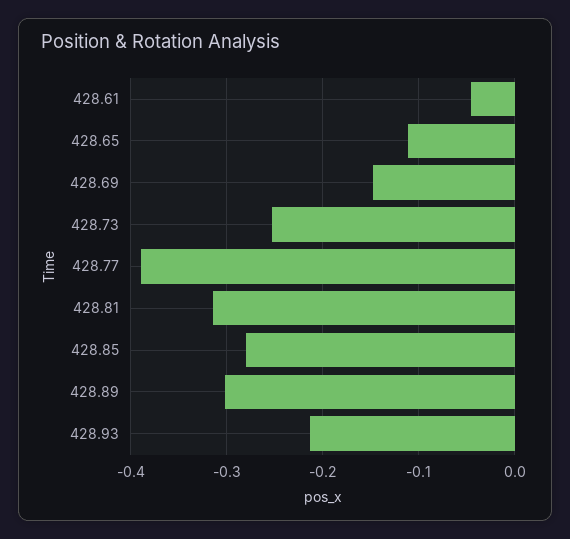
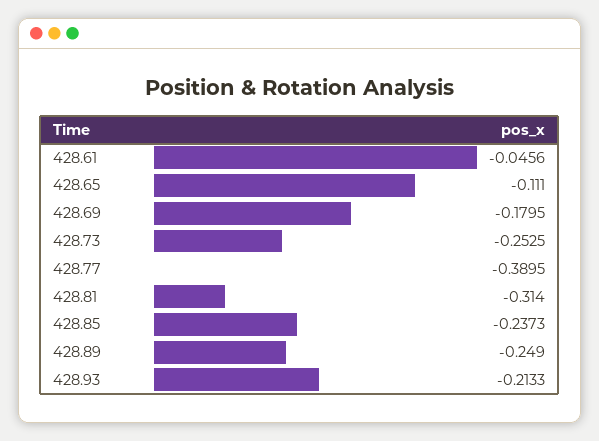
428.69: -0.15 -> -0.1795
428.85: -0.28 -> -0.2373
428.89: -0.3 -> -0.249

